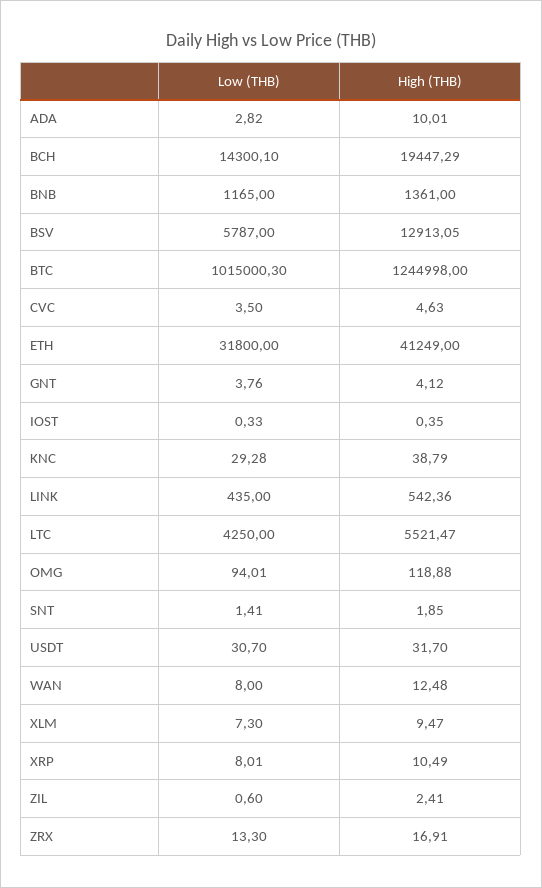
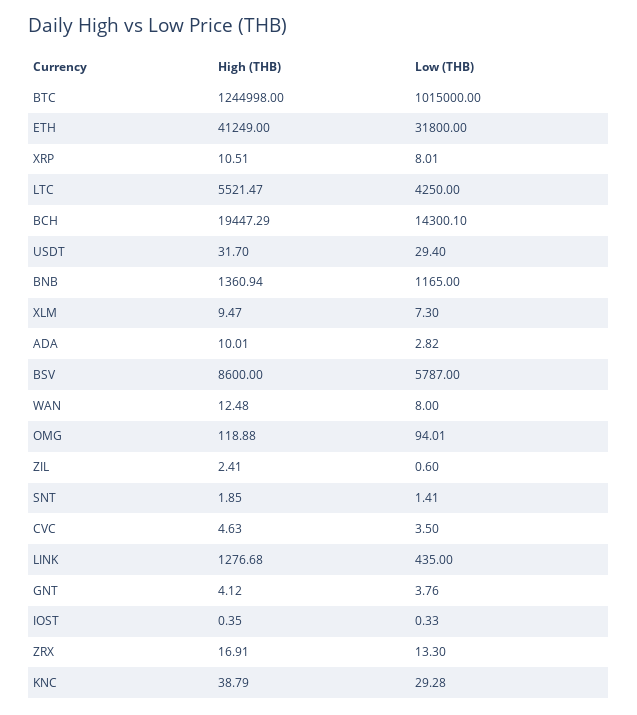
High (THB), BNB: 1361 -> 1360.94
High (THB), BSV: 12913.05 -> 8600
Low (THB), BTC: 1015000.3 -> 1015000
High (THB), LINK: 542.36 -> 1276.68
Low (THB), USDT: 30.7 -> 29.4
High (THB), XRP: 10.49 -> 10.51

